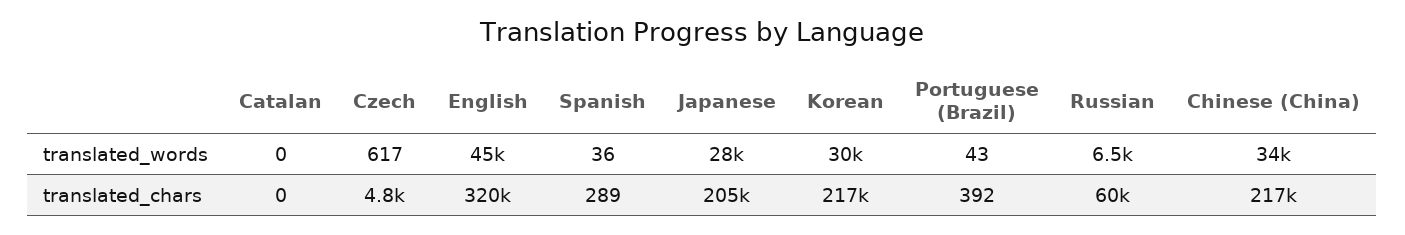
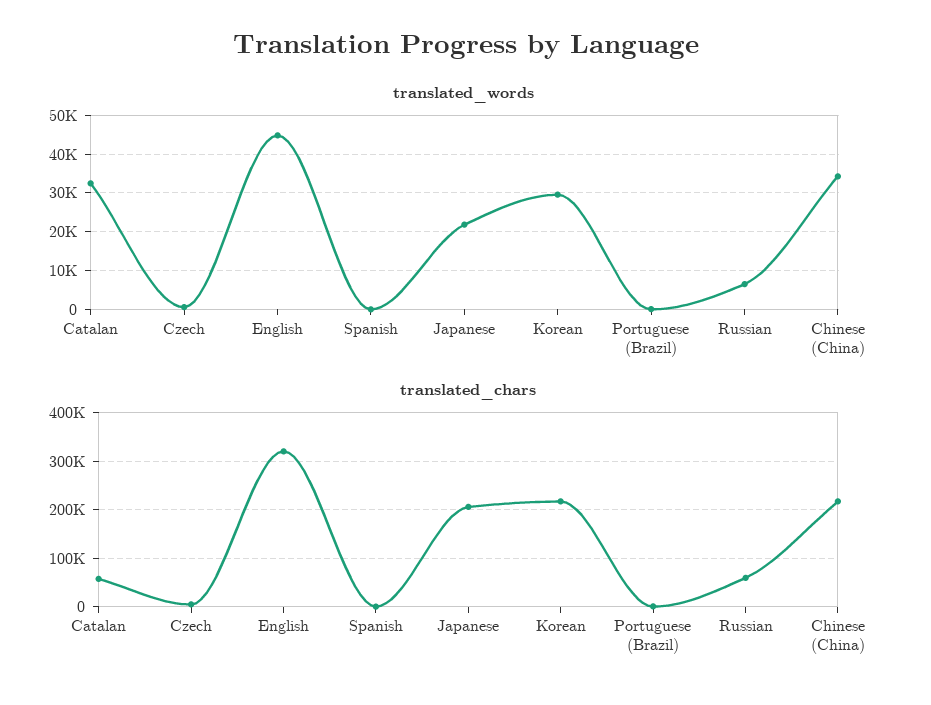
translated_words, Catalan: 0 -> 32000
translated_words, Japanese: 28000 -> 22000
translated_chars, Catalan: 0 -> 60000

